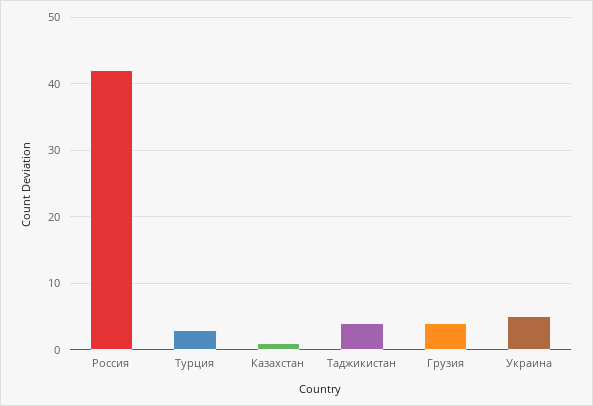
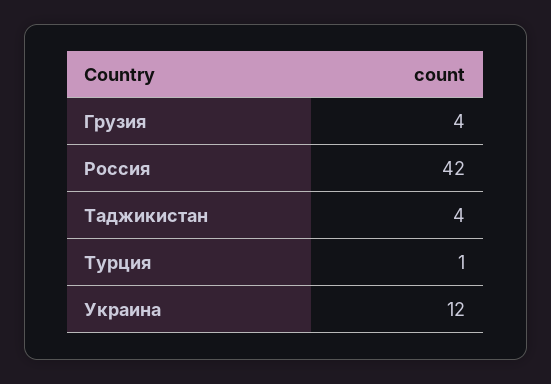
Турция: 3 -> 1
Казахстан: 1 -> none
Украина: 5 -> 12

